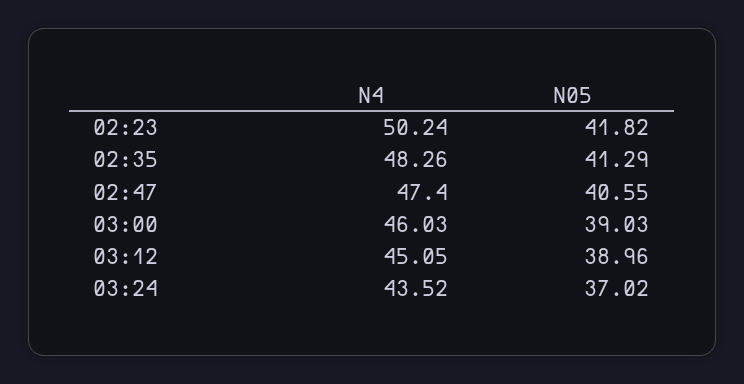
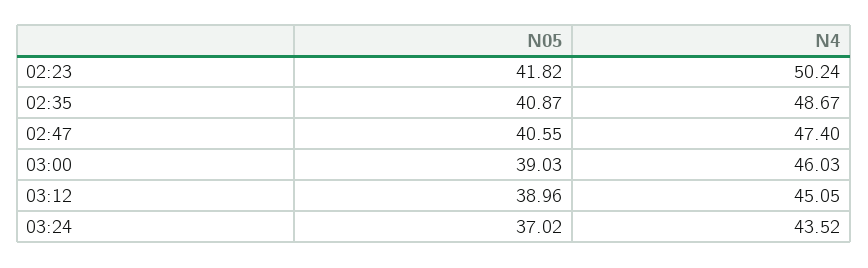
N4, 02:35: 48.26 -> 48.67
N05, 02:35: 41.29 -> 40.87

